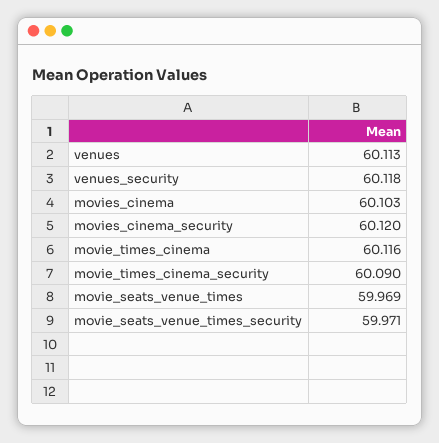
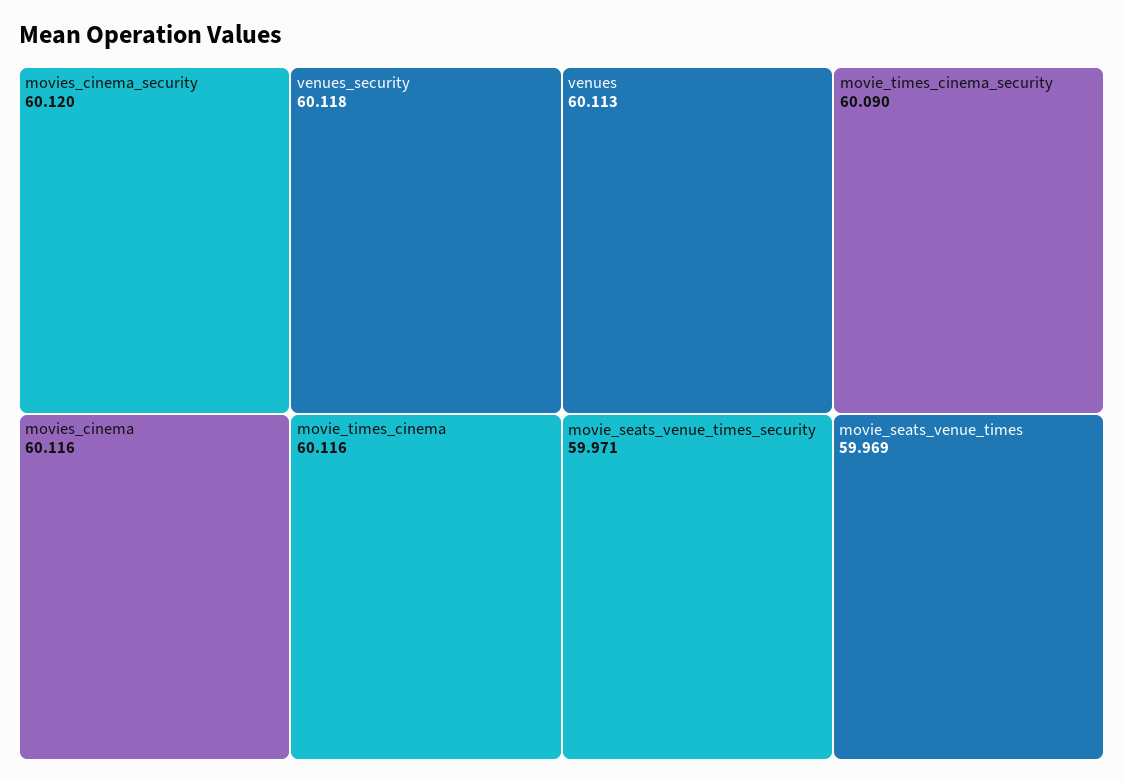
movies_cinema: 60.103 -> 60.116

